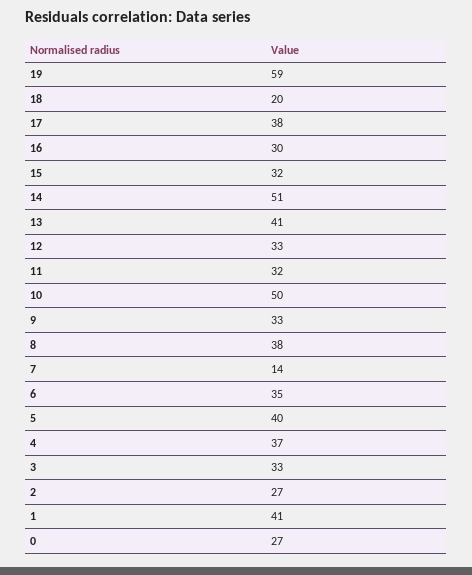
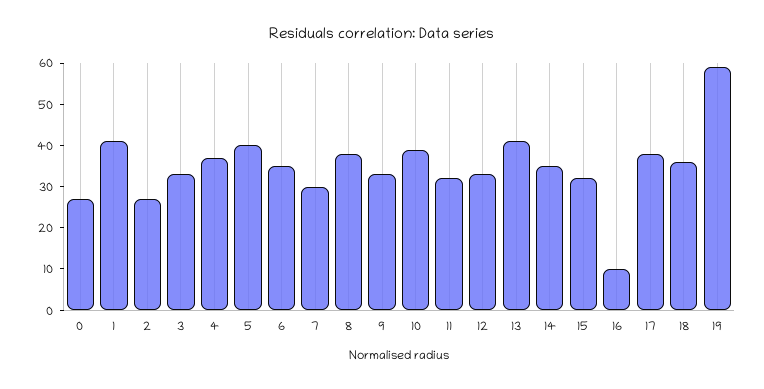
18: 20 -> 35
16: 30 -> 10
14: 51 -> 35
10: 50 -> 40
7: 14 -> 30

